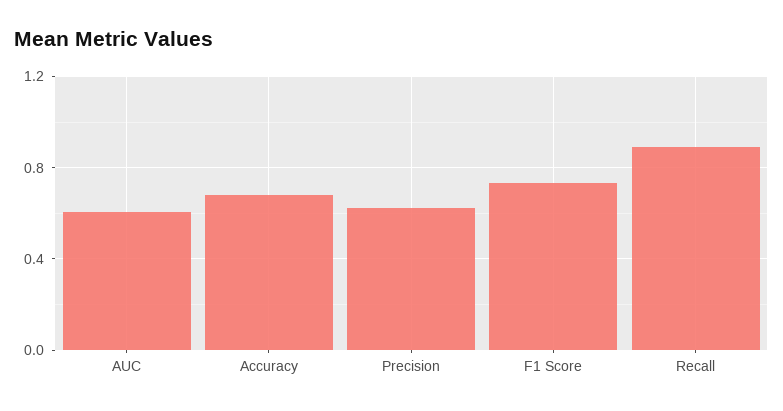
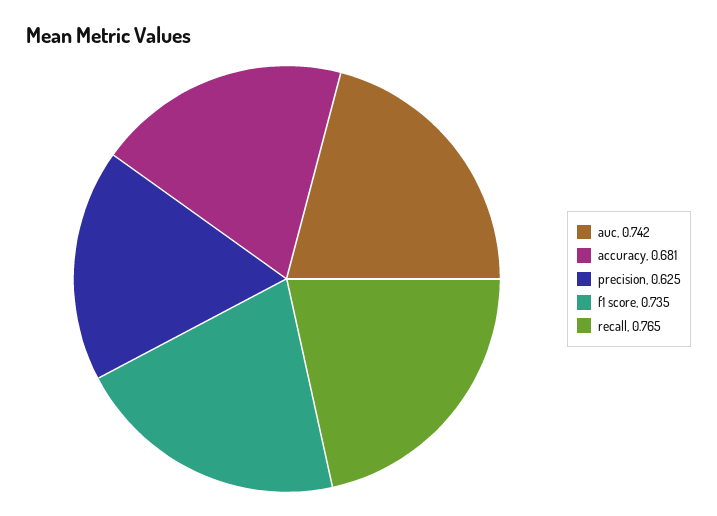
AUC: 0.6 -> 0.742
Recall: 0.9 -> 0.765

